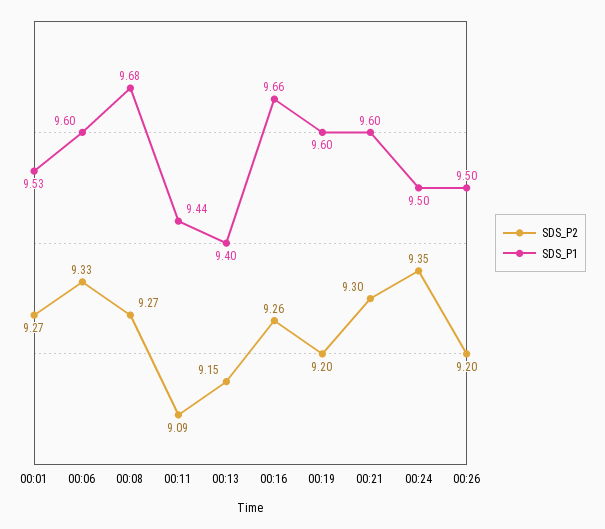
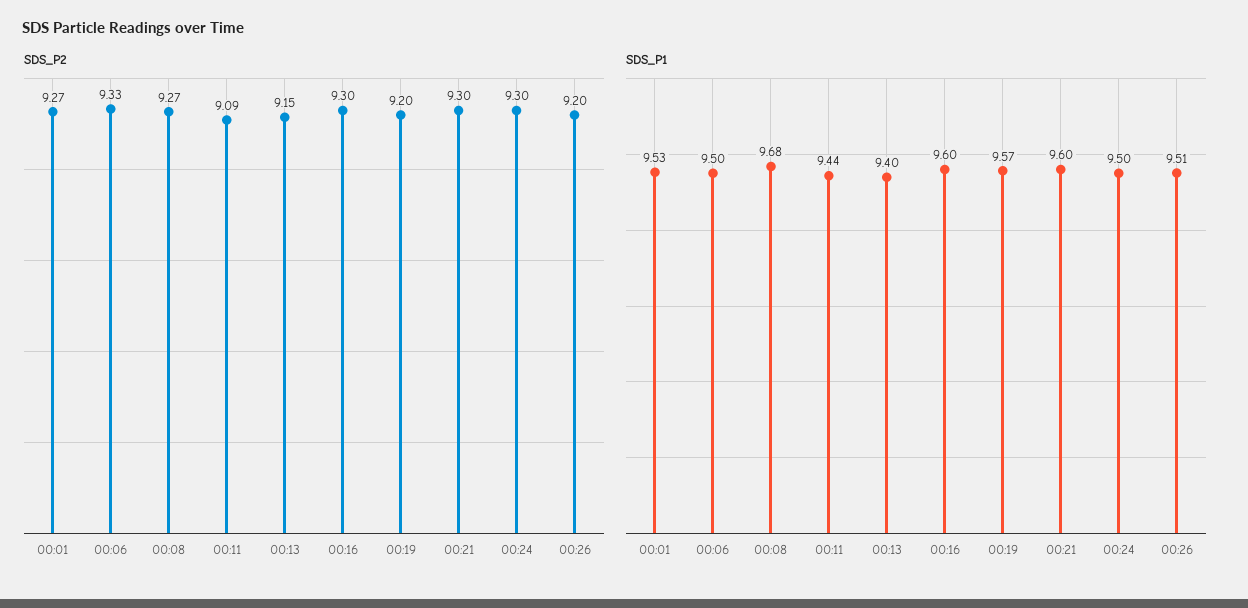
SDS_P1, 00:06: 9.6 -> 9.5
SDS_P2, 00:16: 9.26 -> 9.3
SDS_P1, 00:16: 9.66 -> 9.6
SDS_P1, 00:19: 9.6 -> 9.57
SDS_P2, 00:24: 9.35 -> 9.3
SDS_P1, 00:26: 9.5 -> 9.51

